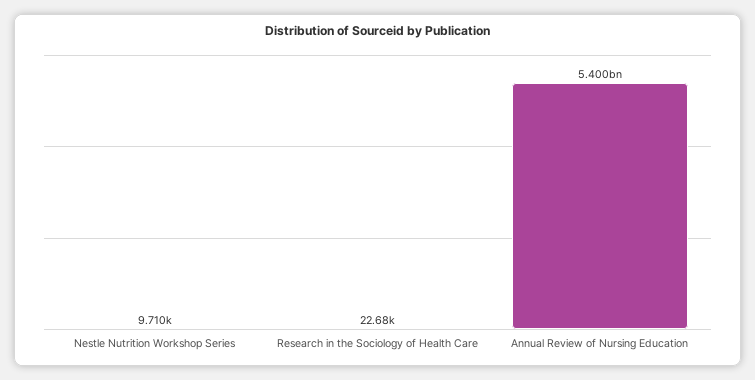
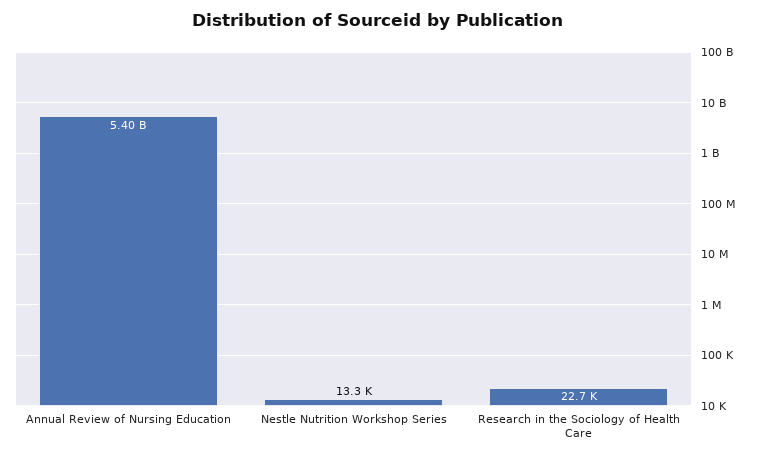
Nestle Nutrition Workshop Series: 9710 -> 13300

